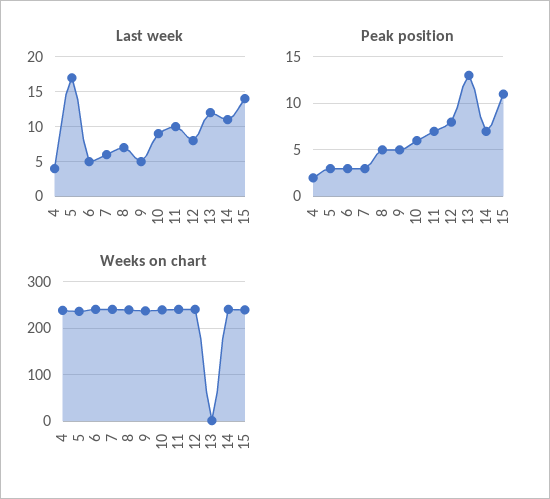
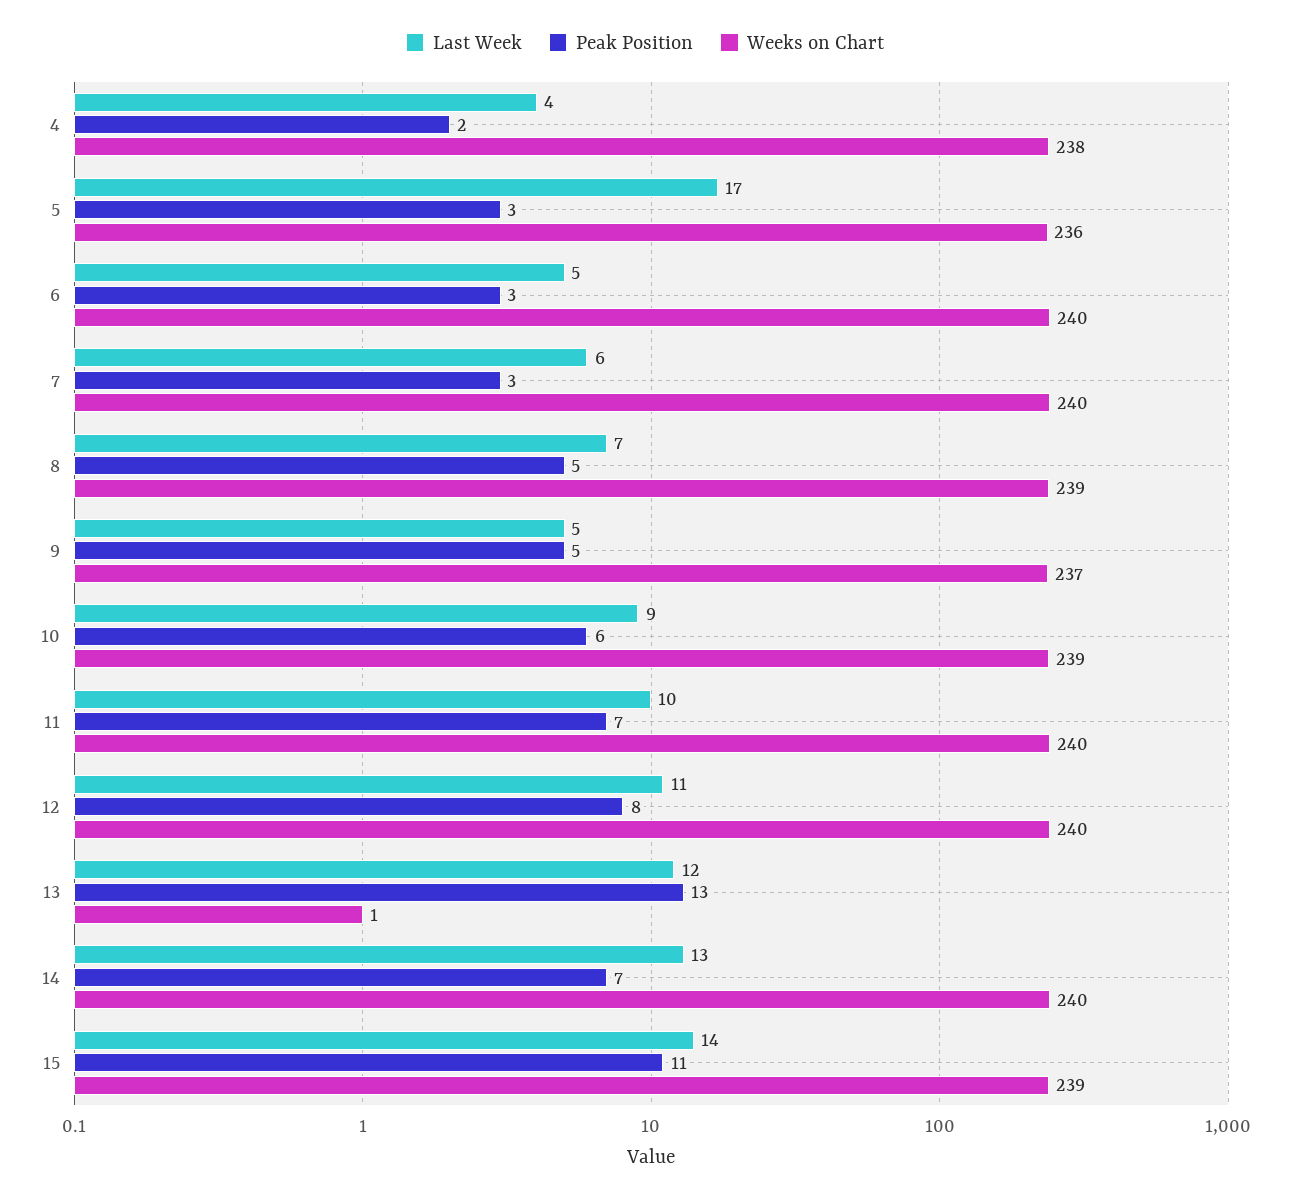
Last week, 12: 8 -> 11
Last week, 14: 11 -> 13

